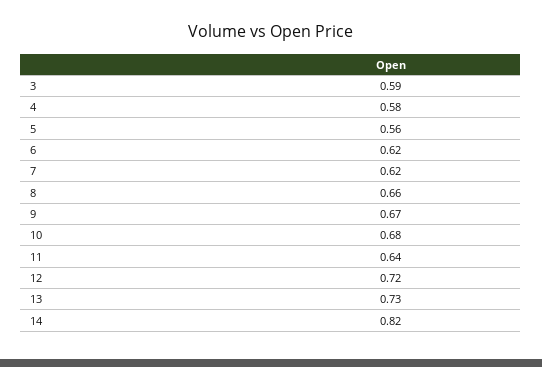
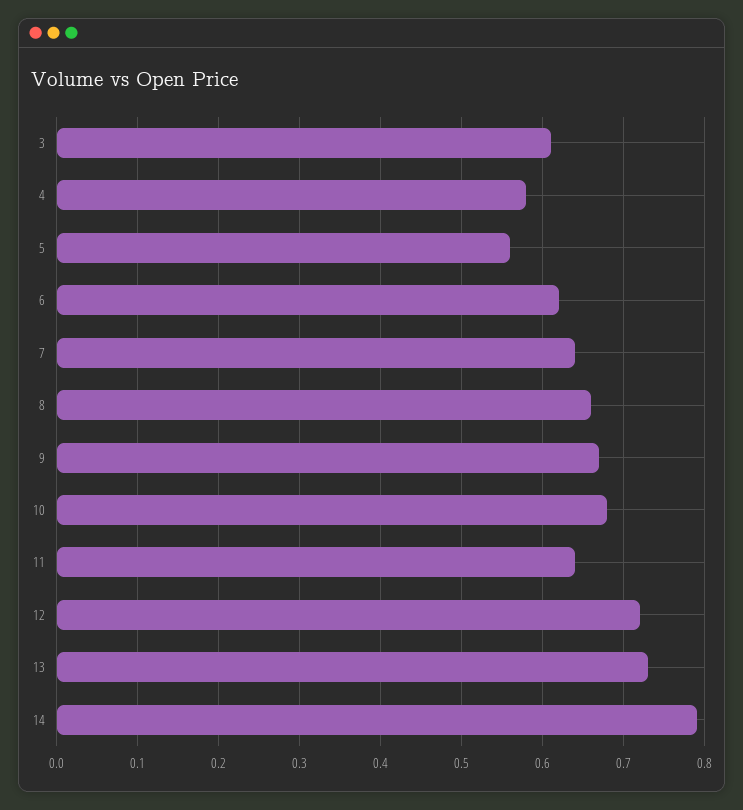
3: 0.59 -> 0.61
7: 0.62 -> 0.64
14: 0.82 -> 0.79

